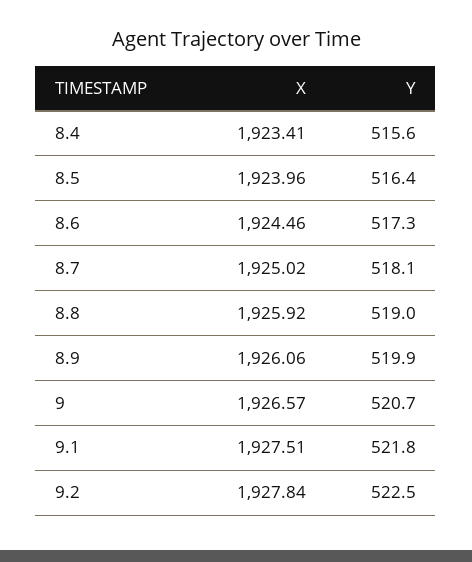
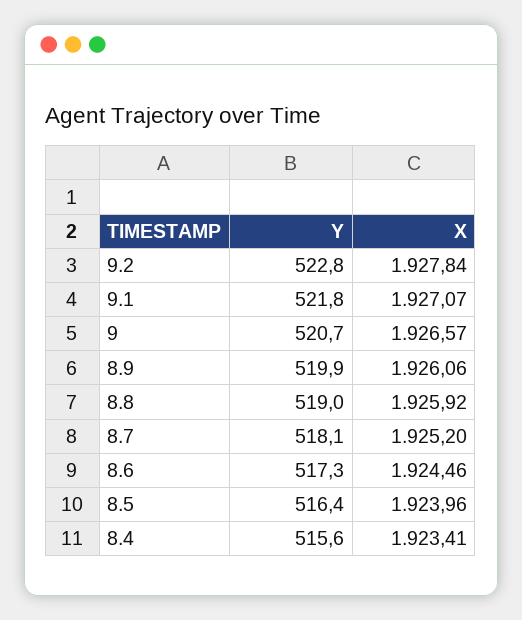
X, 8.7: 1925.02 -> 1925.2
X, 9.1: 1927.51 -> 1927.07
Y, 9.2: 522.5 -> 522.8

